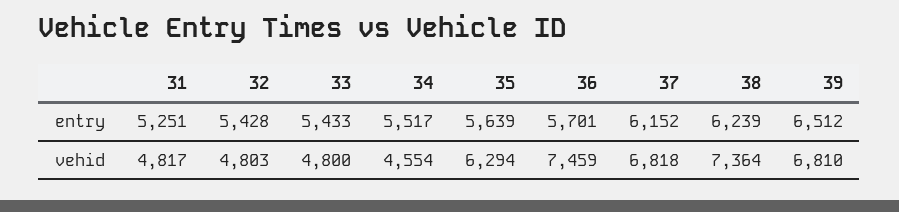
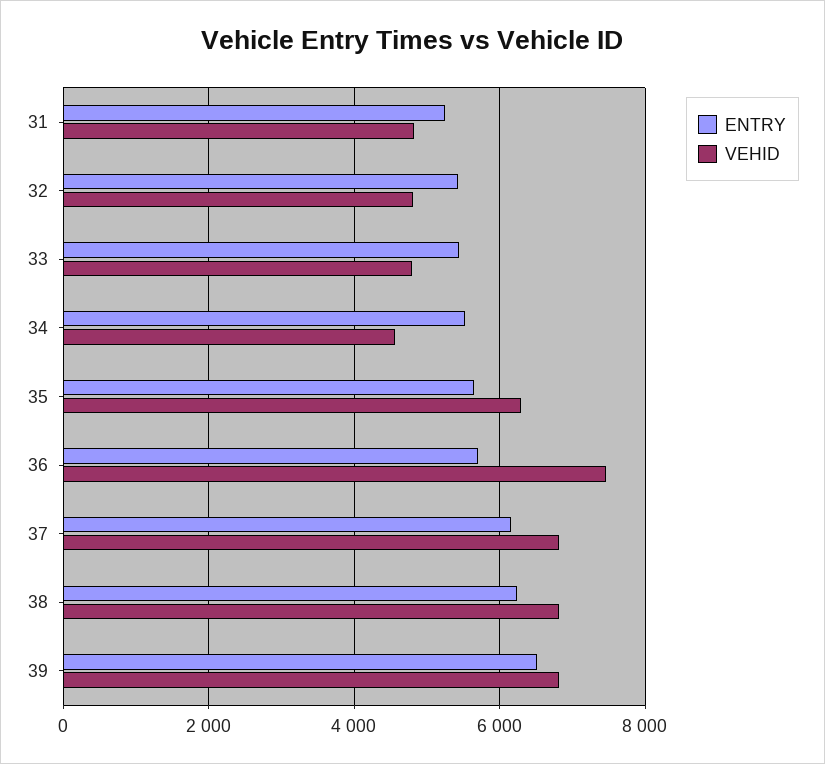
vehid, 38: 7364 -> 6800

